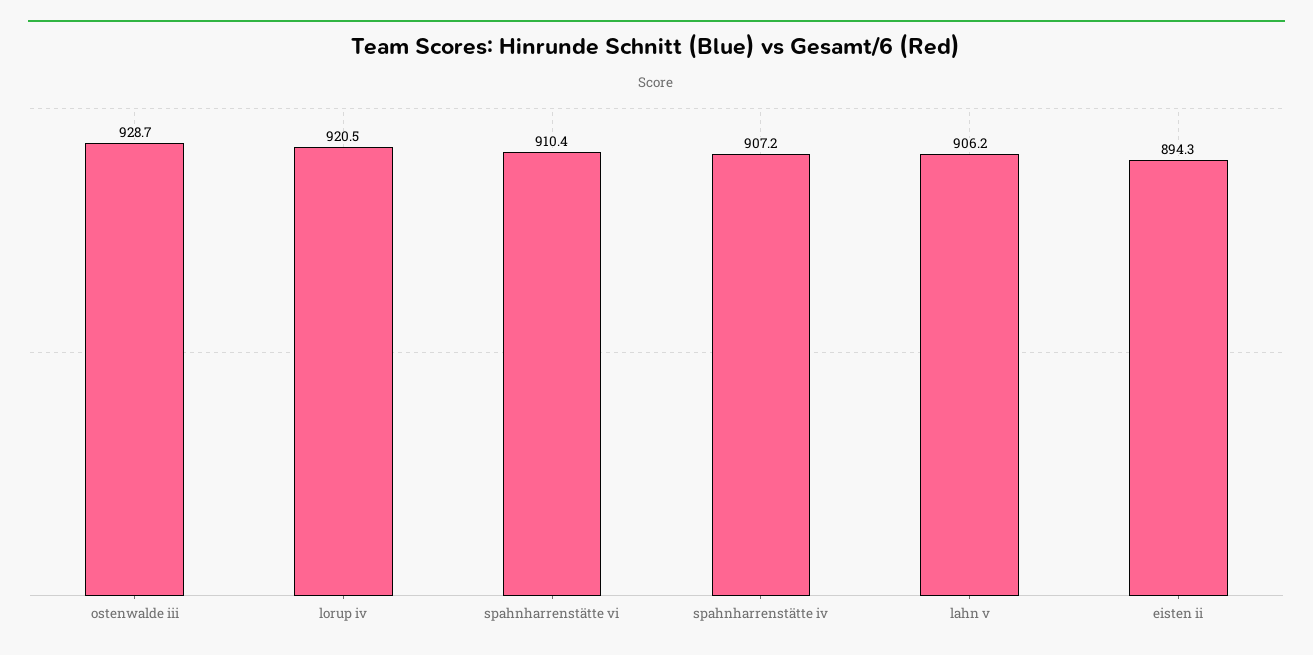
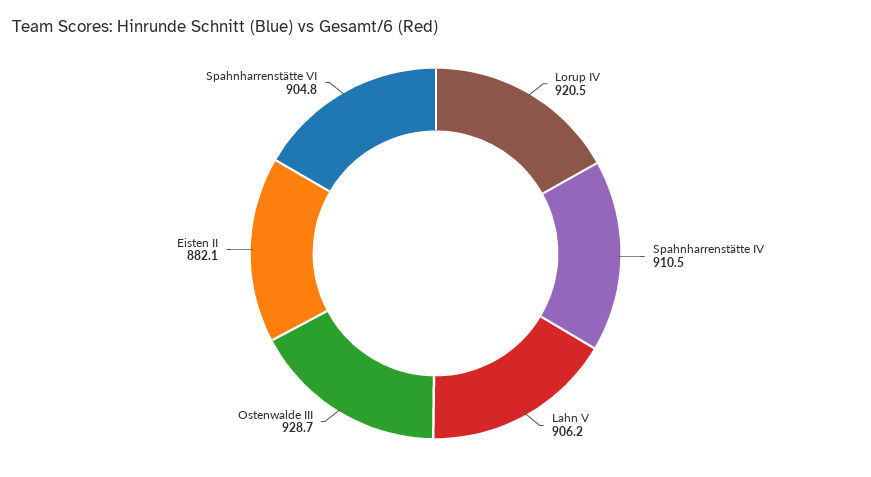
spahnharrenstätte vi: 910.4 -> 904.8
spahnharrenstätte iv: 907.2 -> 910.5
eisten ii: 894.3 -> 882.1

